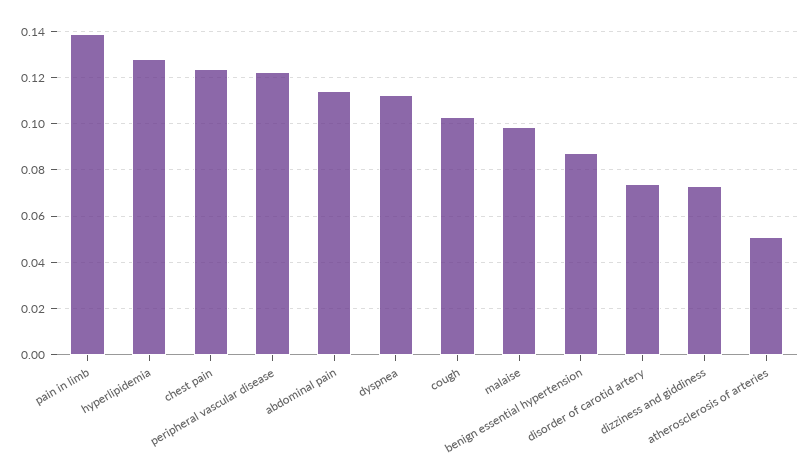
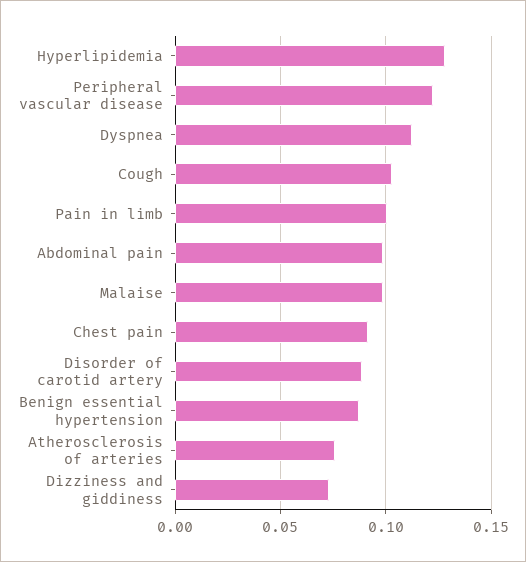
pain in limb: 0.14 -> 0.1
chest pain: 0.125 -> 0.09
abdominal pain: 0.115 -> 0.1
disorder of carotid artery: 0.075 -> 0.09
atherosclerosis of arteries: 0.05 -> 0.075

